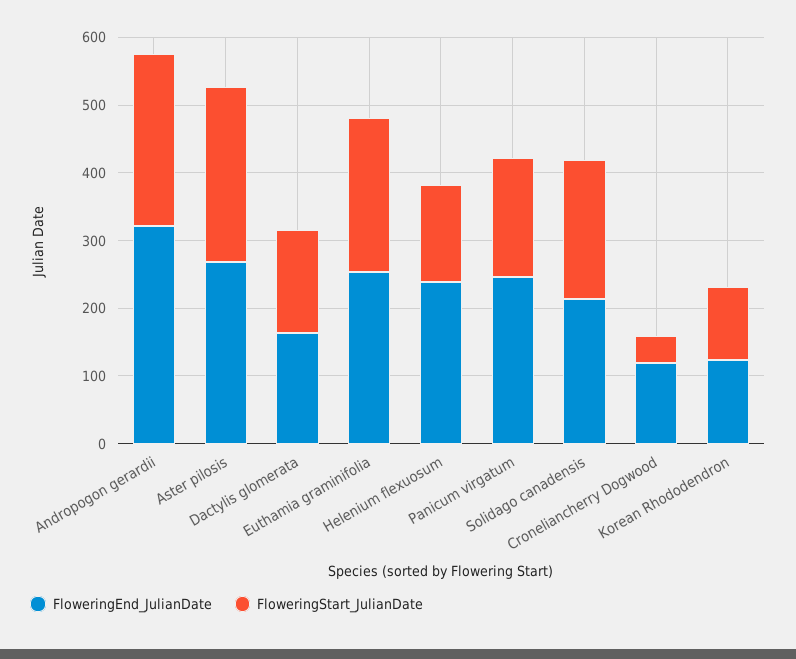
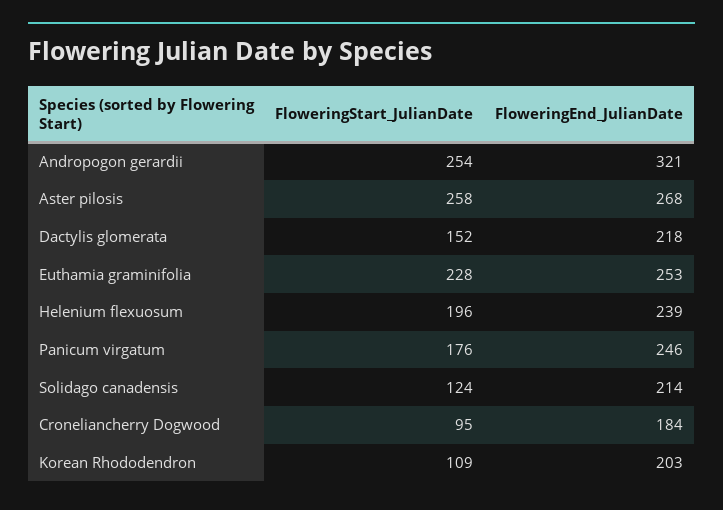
FloweringEnd_JulianDate, Dactylis glomerata: 160 -> 218
FloweringStart_JulianDate, Helenium flexuosum: 140 -> 196
FloweringStart_JulianDate, Solidago canadensis: 200 -> 124
FloweringEnd_JulianDate, Croneliancherry Dogwood: 120 -> 184
FloweringStart_JulianDate, Croneliancherry Dogwood: 40 -> 95
FloweringEnd_JulianDate, Korean Rhododendron: 120 -> 203

